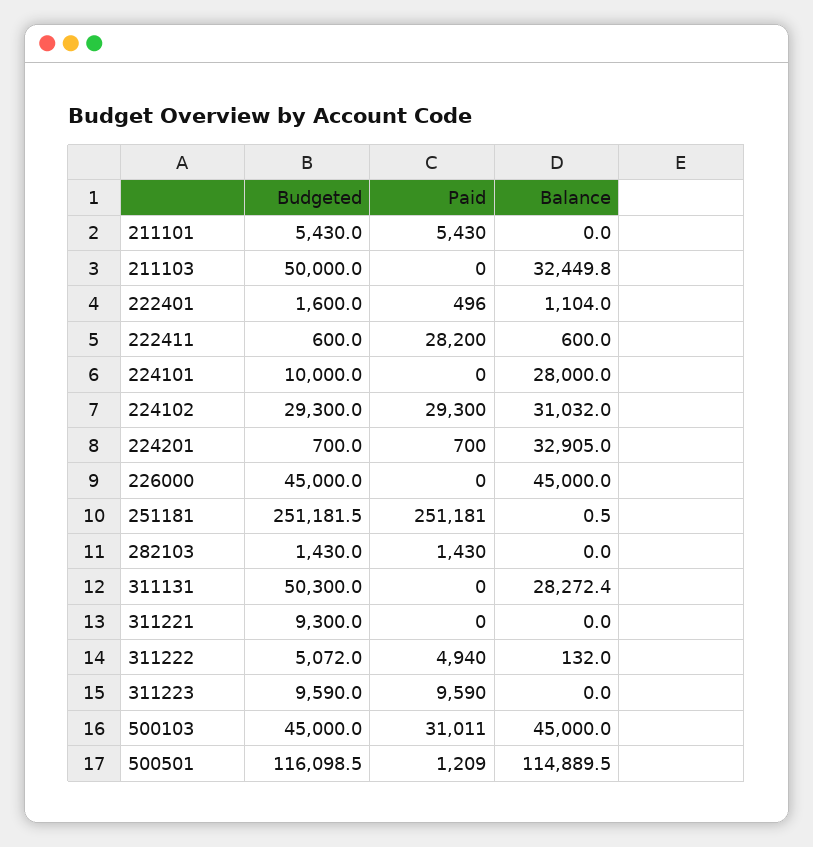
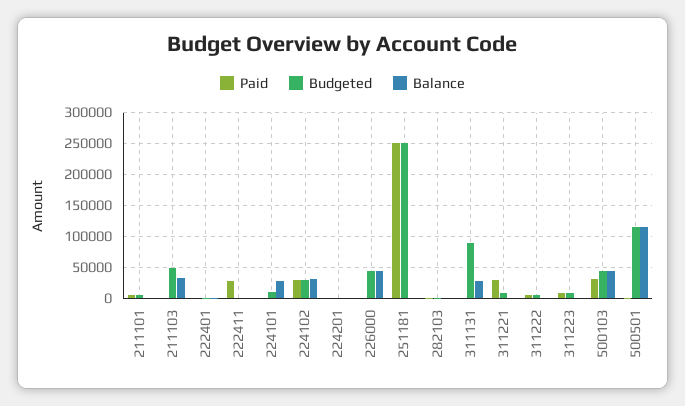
Balance, 224201: 32905 -> 0
Budgeted, 311131: 50300 -> 90000
Paid, 311221: 0 -> 30000

